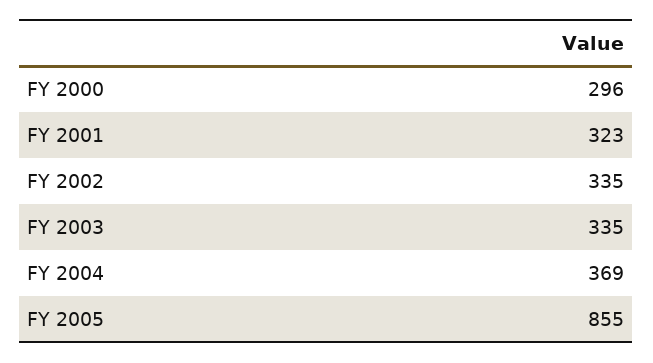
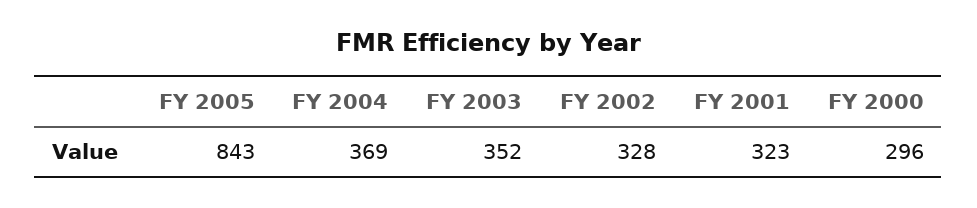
FY 2002: 335 -> 328
FY 2003: 335 -> 352
FY 2005: 855 -> 843

